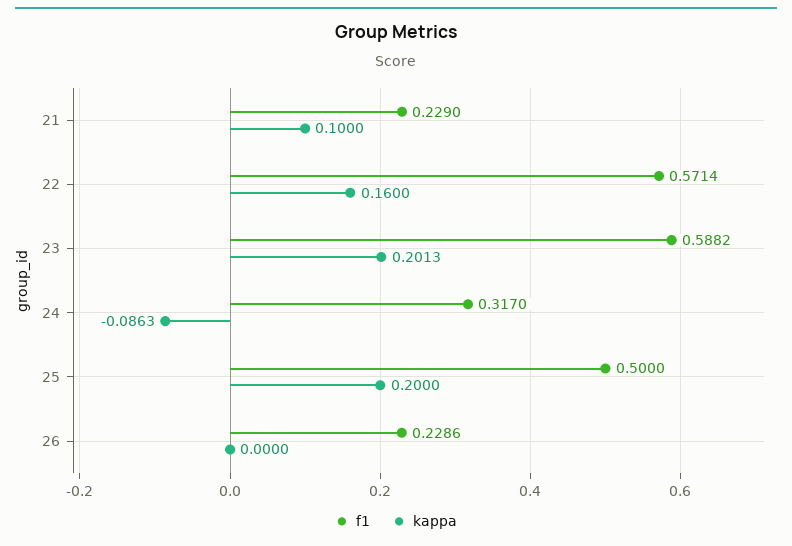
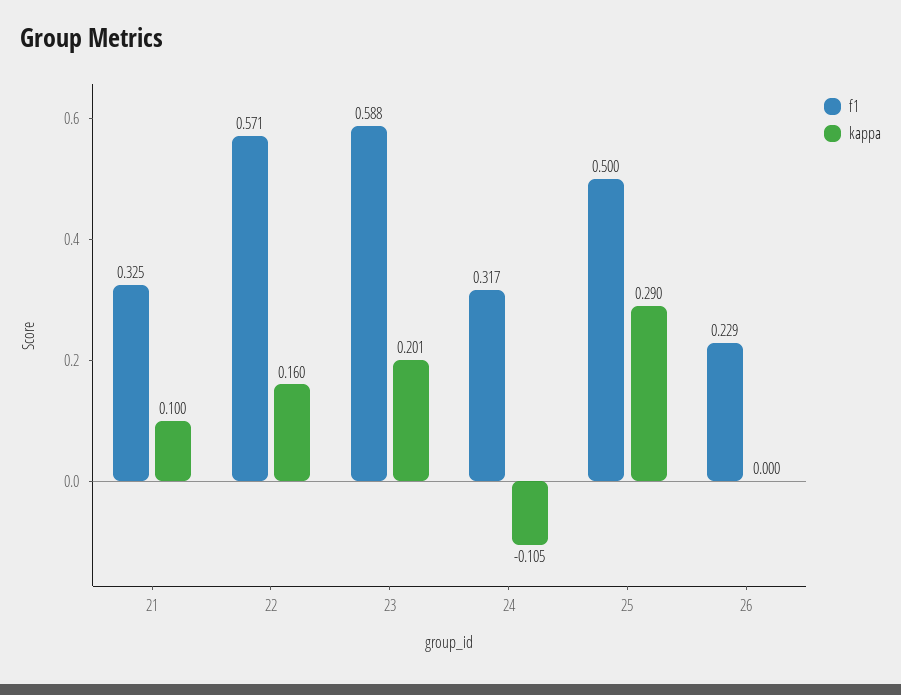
f1, 21: 0.229 -> 0.325
kappa, 24: -0.0863 -> -0.105
kappa, 25: 0.2 -> 0.29

